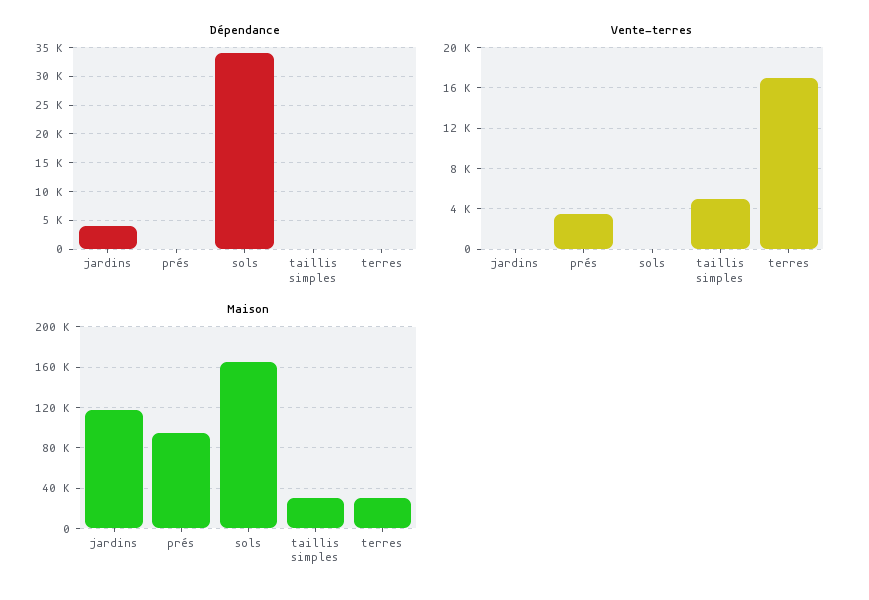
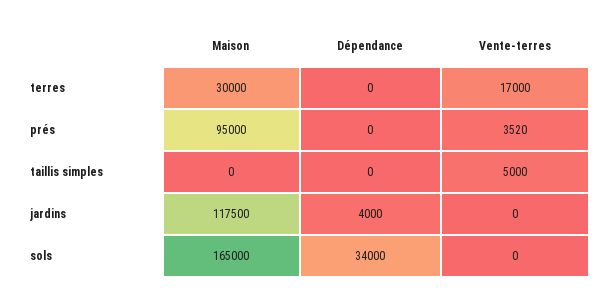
Maison, taillis simples: 30000 -> 0

